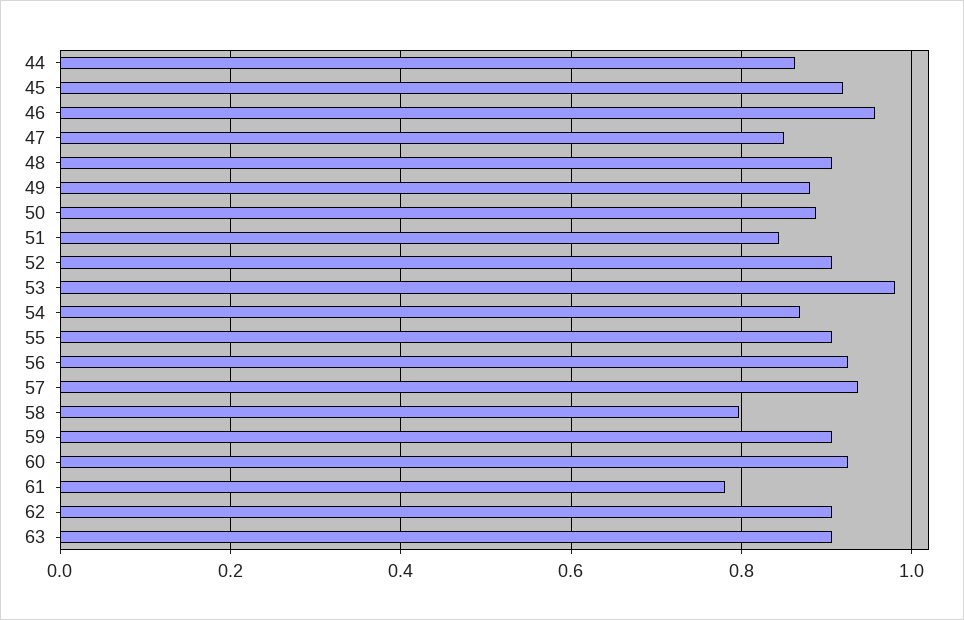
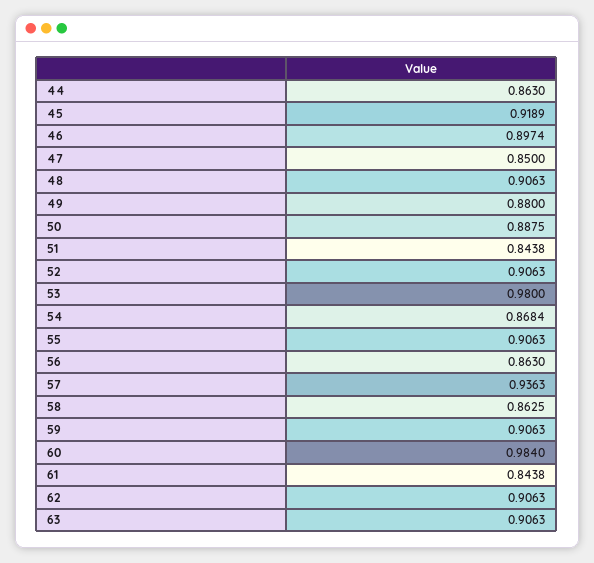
46: 0.96 -> 0.8974
56: 0.92 -> 0.863
58: 0.8 -> 0.8625
60: 0.92 -> 0.984
61: 0.78 -> 0.8438

